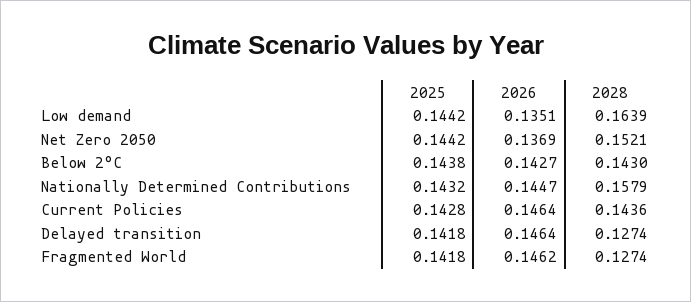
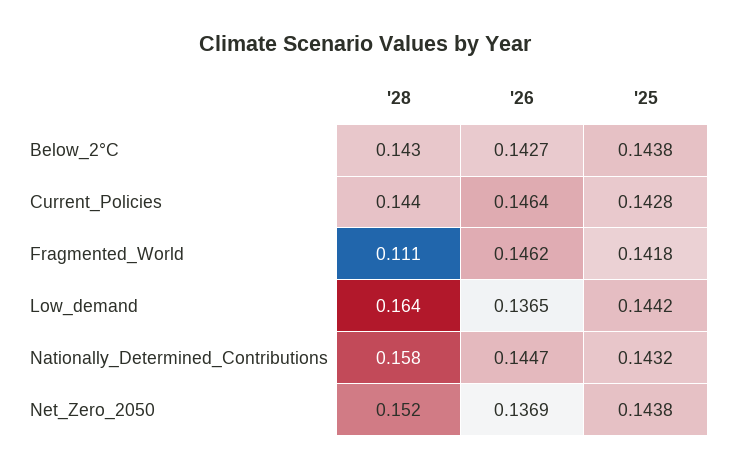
2026, Low demand: 0.1351 -> 0.1365
2025, Net Zero 2050: 0.1442 -> 0.1438
2025, Delayed transition: 0.1418 -> none
2026, Delayed transition: 0.1464 -> none
2028, Delayed transition: 0.1274 -> none
2028, Fragmented World: 0.1274 -> 0.111

